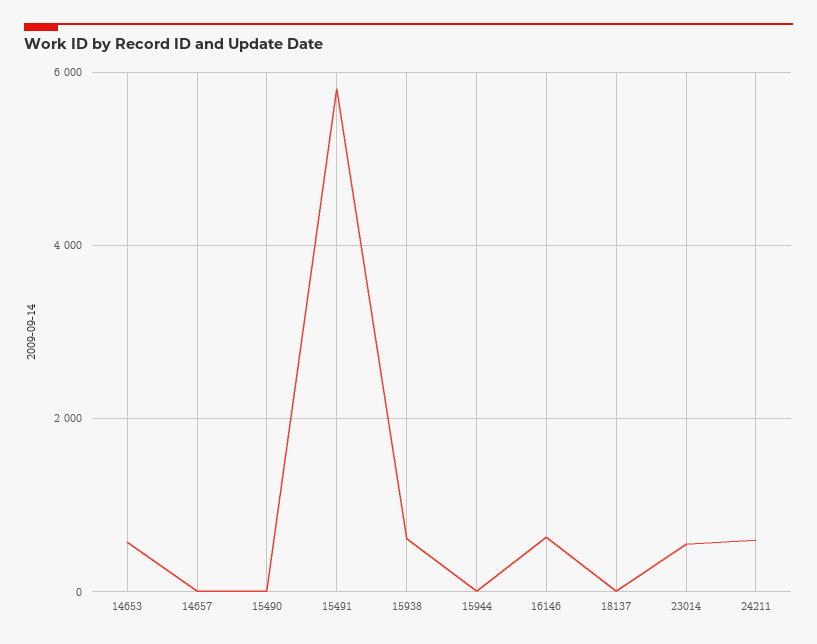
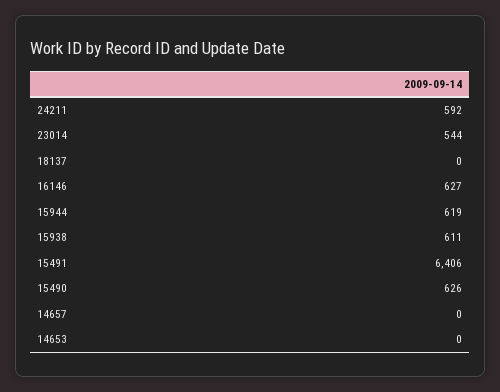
14653: 600 -> 0
15490: 0 -> 626
15491: 5800 -> 6406
15944: 0 -> 619

